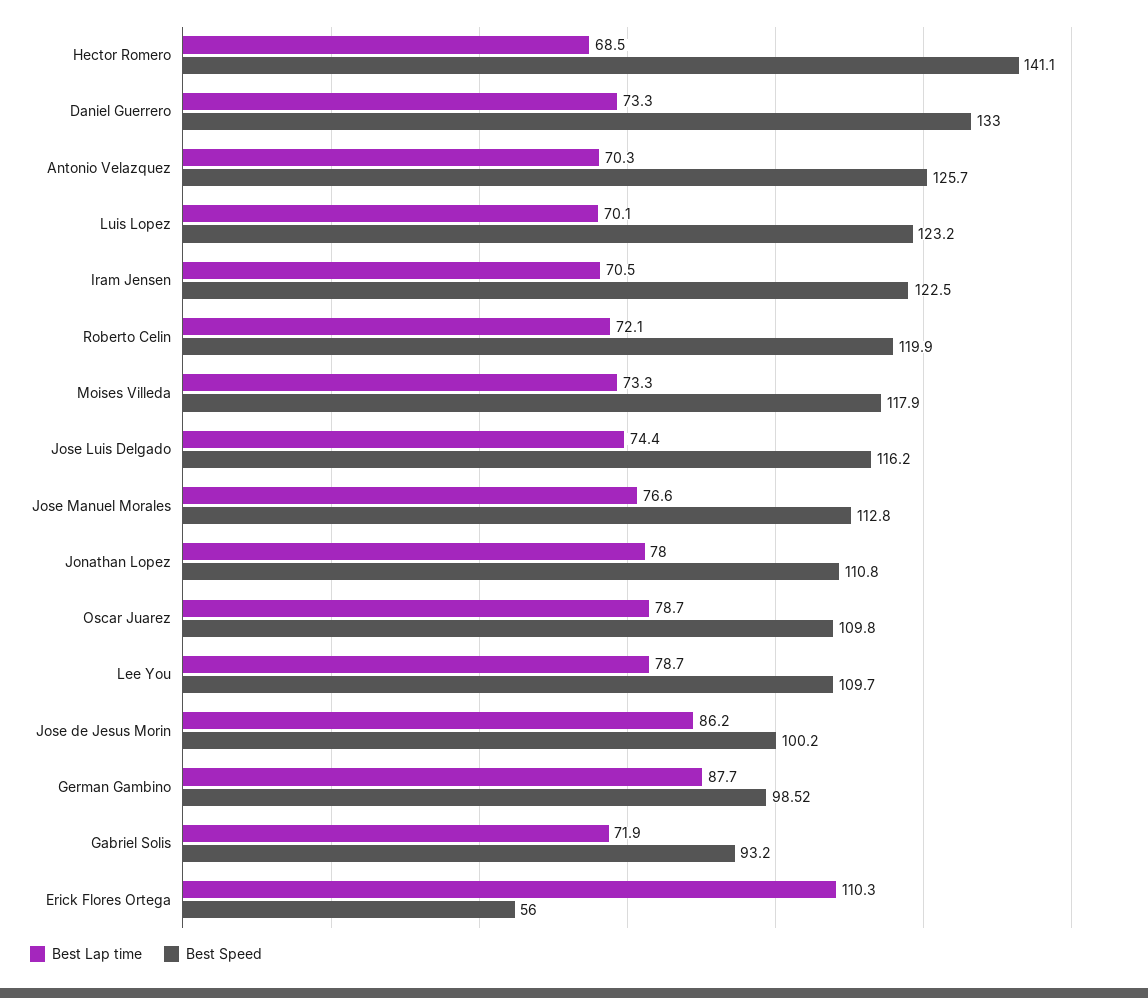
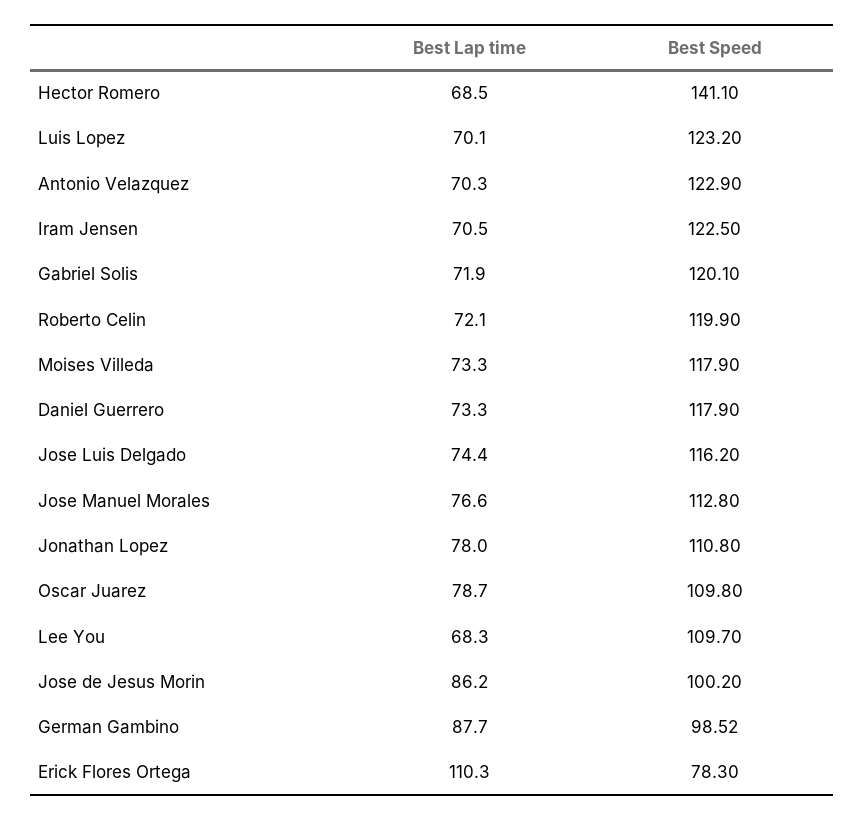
Best Speed, Daniel Guerrero: 133 -> 117.9
Best Speed, Antonio Velazquez: 125.7 -> 122.9
Best Lap time, Lee You: 78.7 -> 68.3
Best Speed, Gabriel Solis: 93.2 -> 120.1
Best Speed, Erick Flores Ortega: 56 -> 78.3

